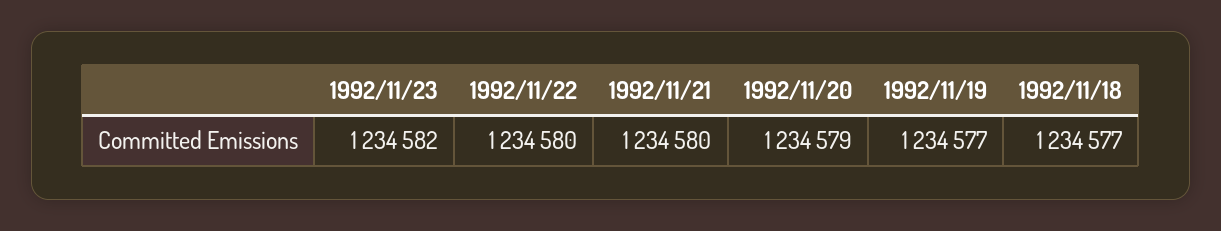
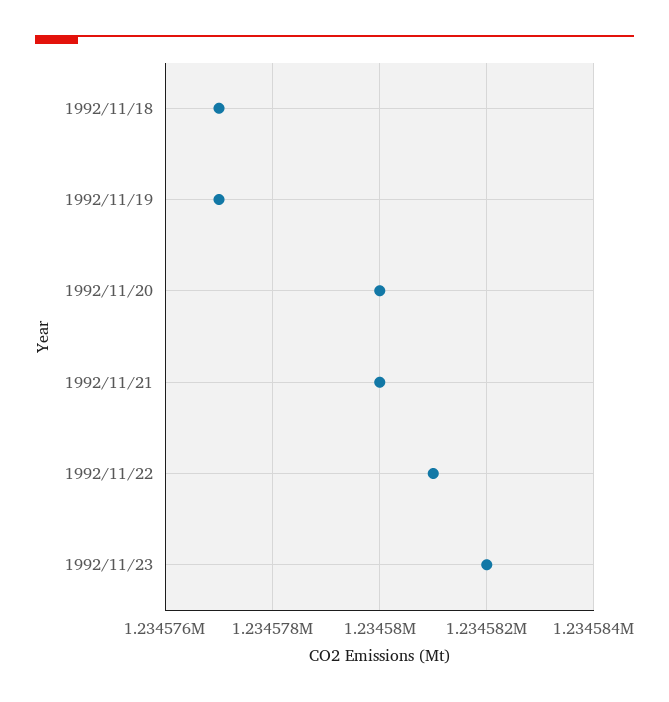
1992/11/22: 1234580 -> 1234581
1992/11/20: 1234579 -> 1234580

